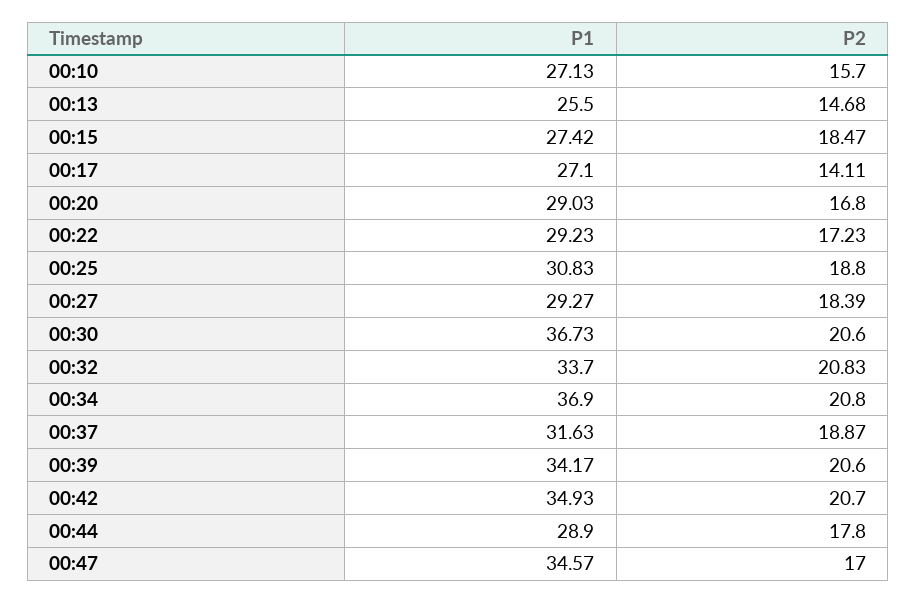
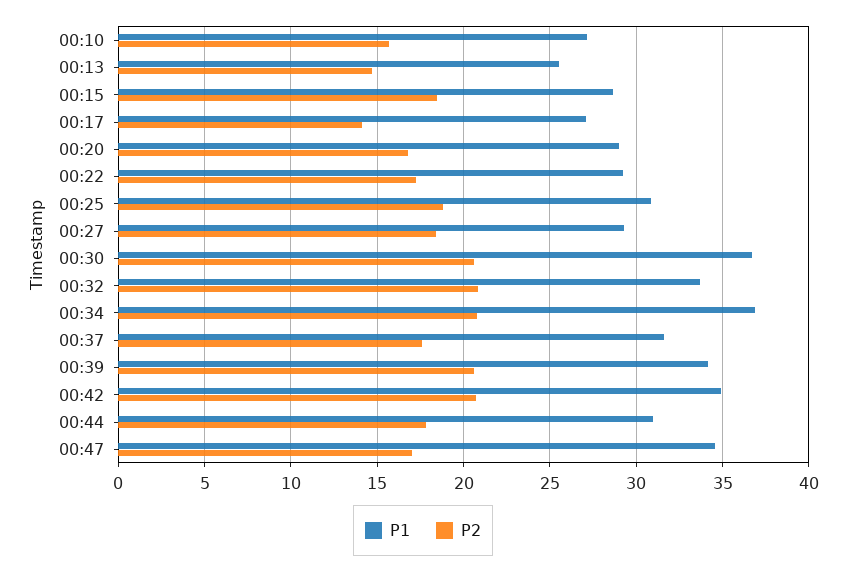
P1, 00:15: 27.42 -> 28.5
P2, 00:37: 18.87 -> 17.5
P1, 00:44: 28.9 -> 31

